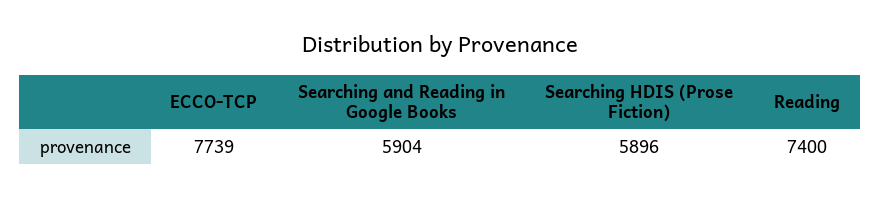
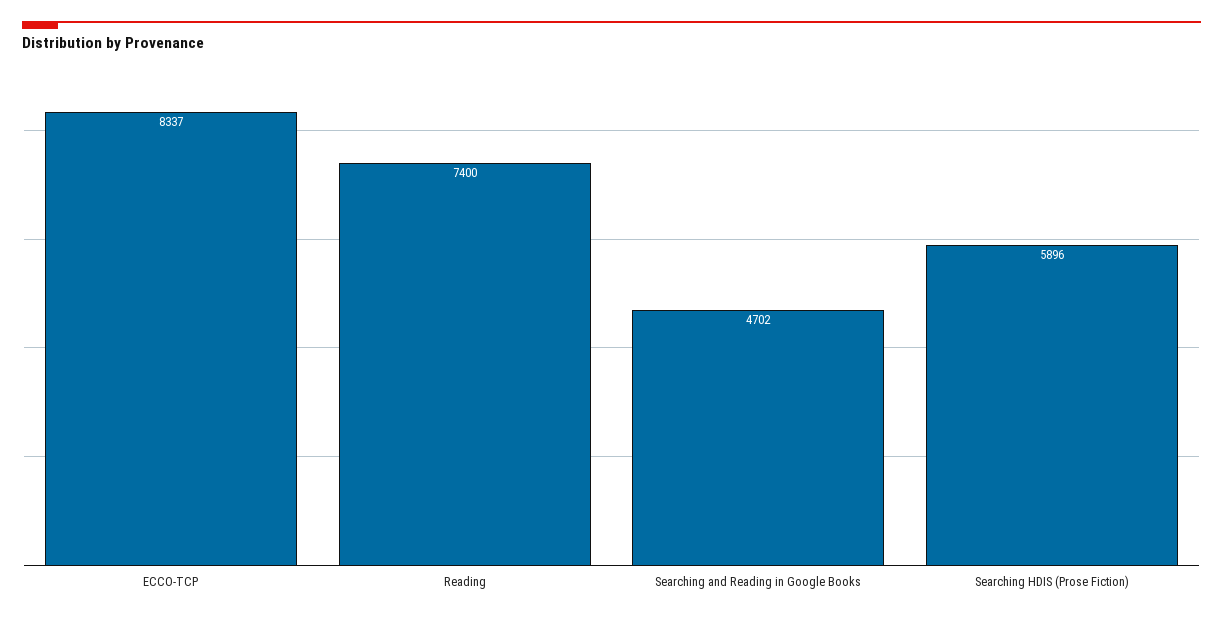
ECCO-TCP: 7739 -> 8337
Searching and Reading in Google Books: 5904 -> 4702

